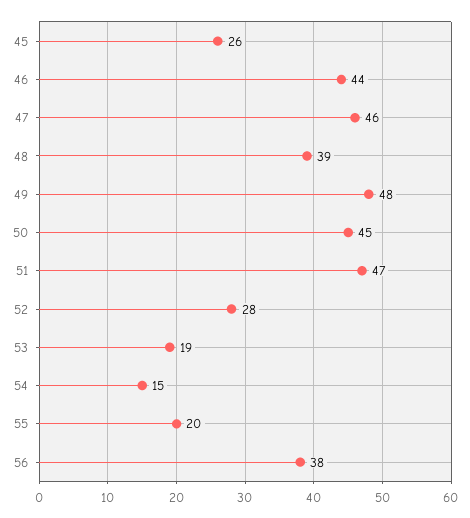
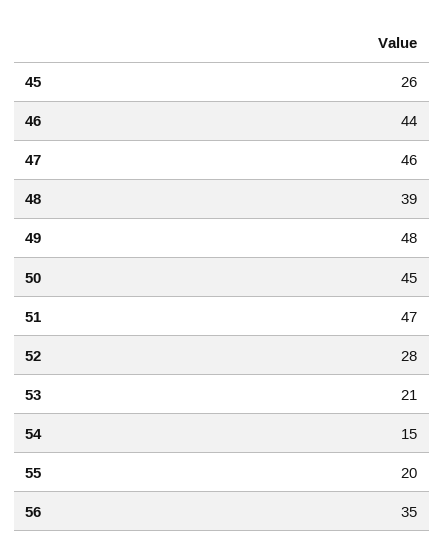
53: 19 -> 21
56: 38 -> 35

